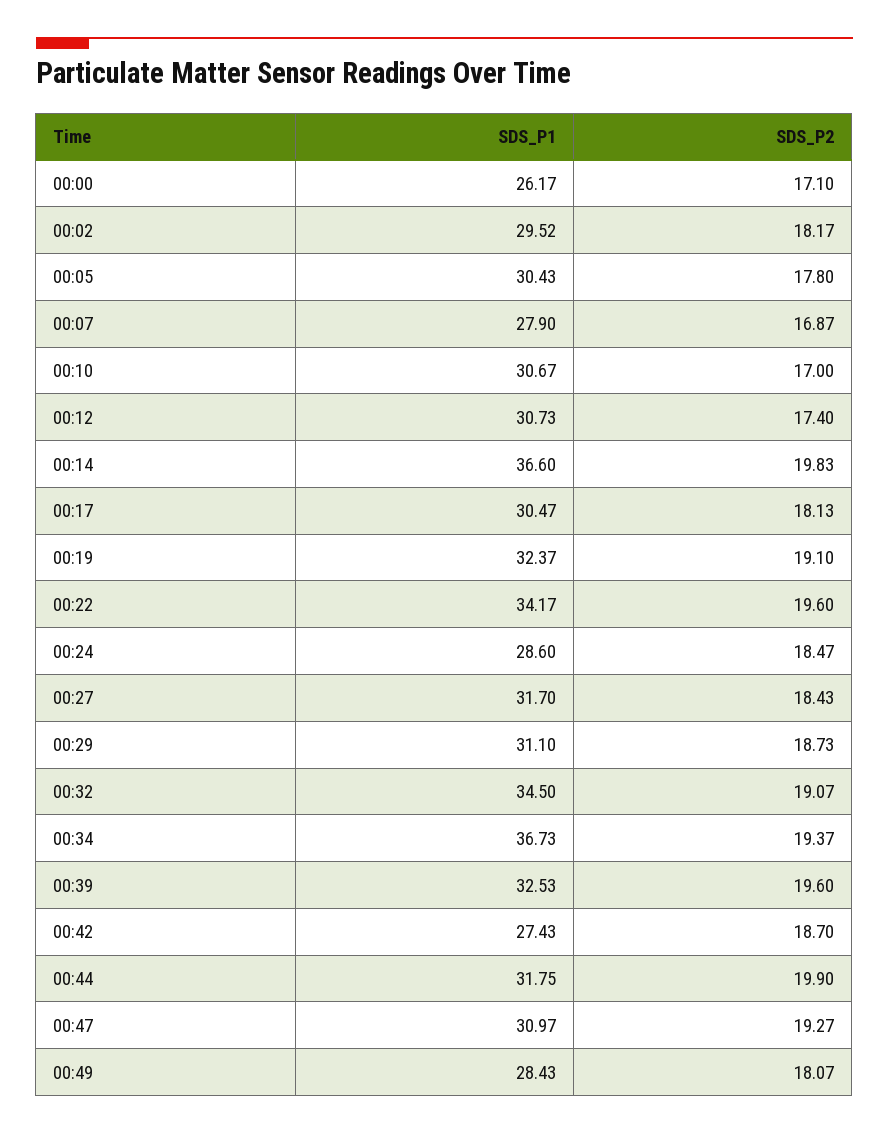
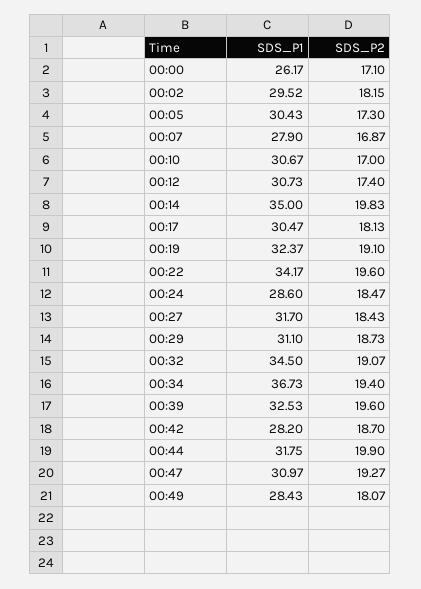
SDS_P2, 00:02: 18.17 -> 18.15
SDS_P2, 00:05: 17.8 -> 17.3
SDS_P1, 00:14: 36.6 -> 35
SDS_P2, 00:34: 19.37 -> 19.4
SDS_P1, 00:42: 27.43 -> 28.2

